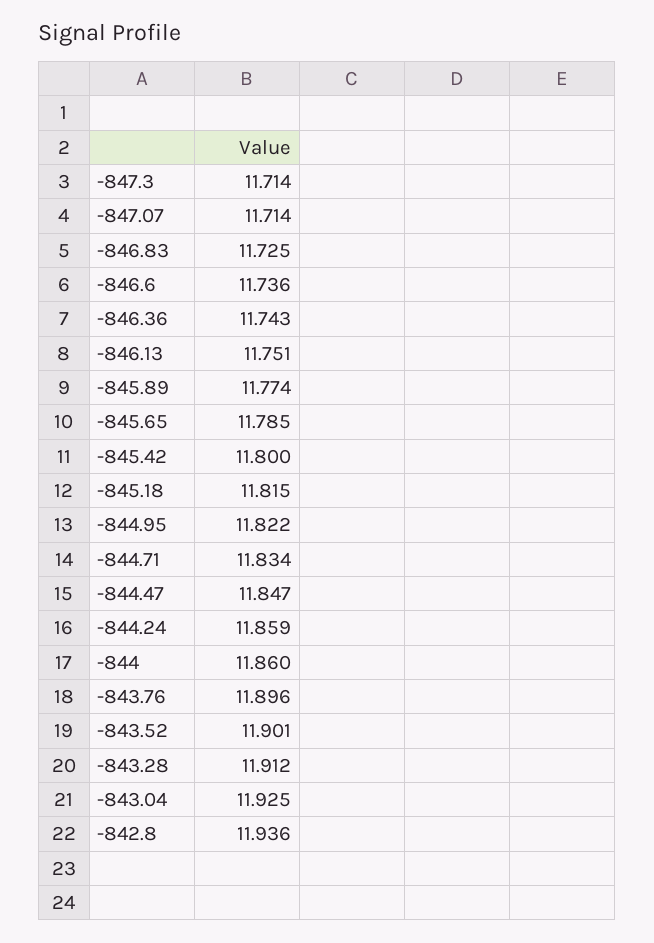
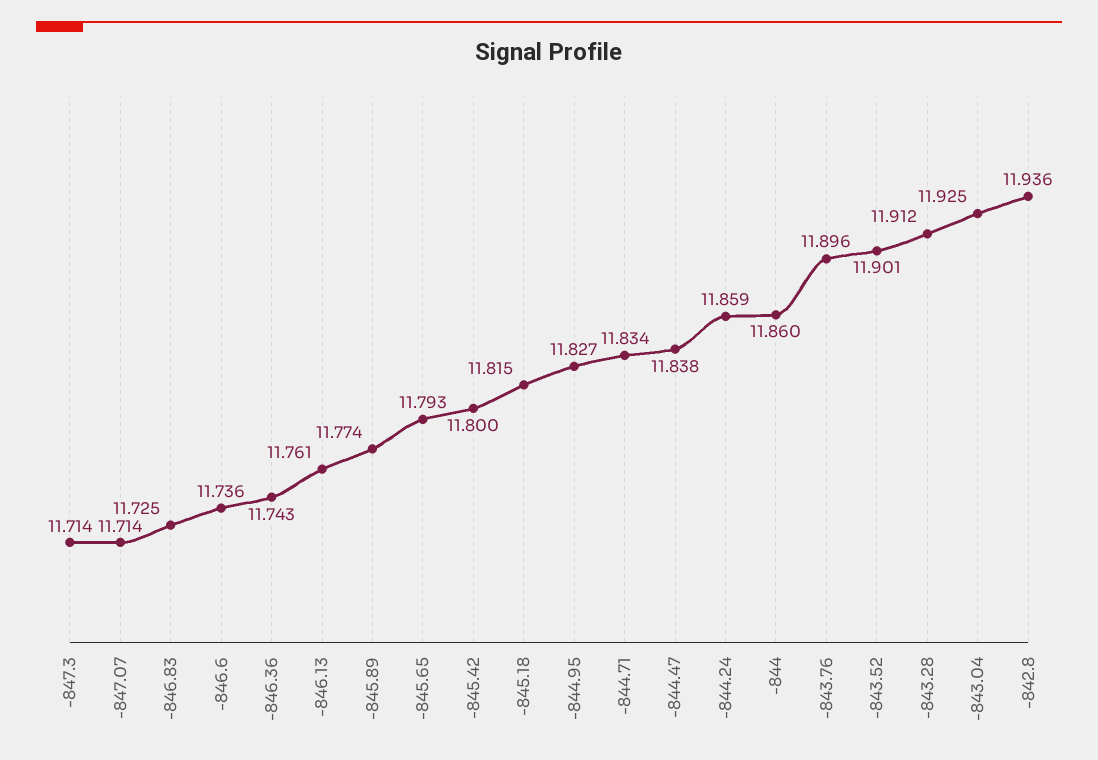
-846.13: 11.751 -> 11.761
-845.65: 11.785 -> 11.793
-844.95: 11.822 -> 11.827
-844.47: 11.847 -> 11.838

